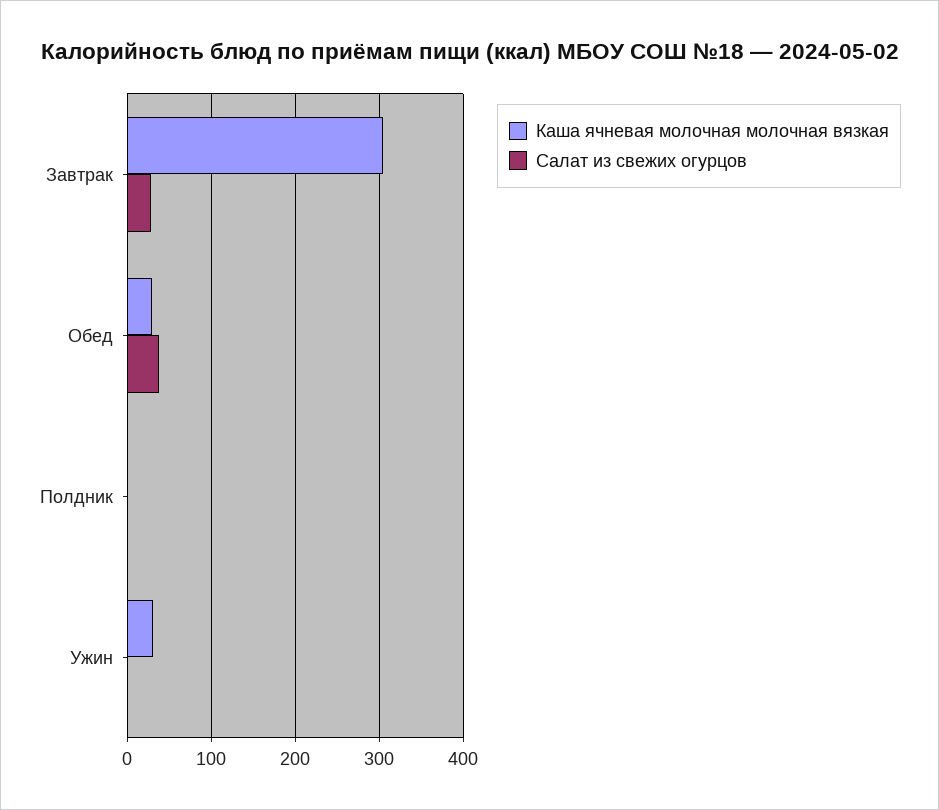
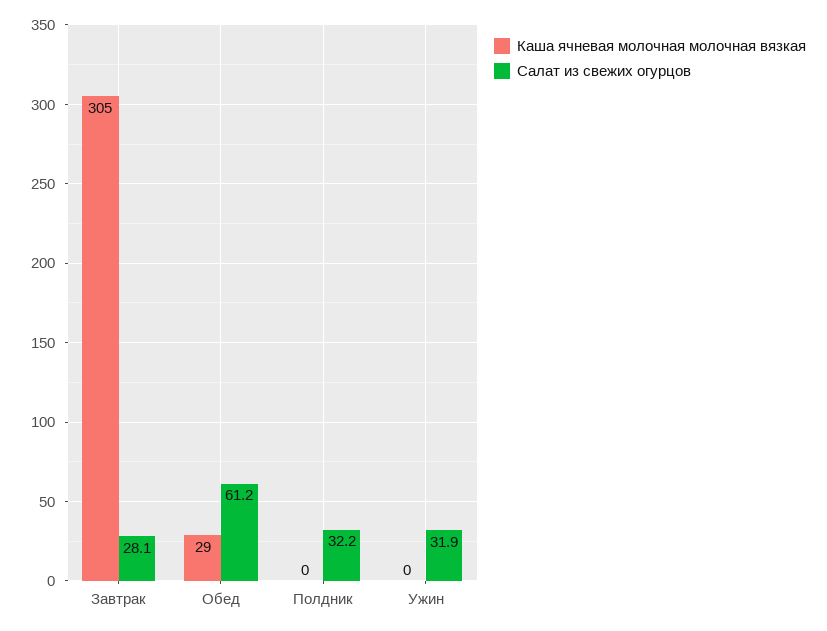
Салат из свежих огурцов, Обед: 40 -> 61.2
Салат из свежих огурцов, Полдник: 0 -> 32.2
Каша ячневая молочная молочная вязкая, Ужин: 30 -> 0
Салат из свежих огурцов, Ужин: 0 -> 31.9

